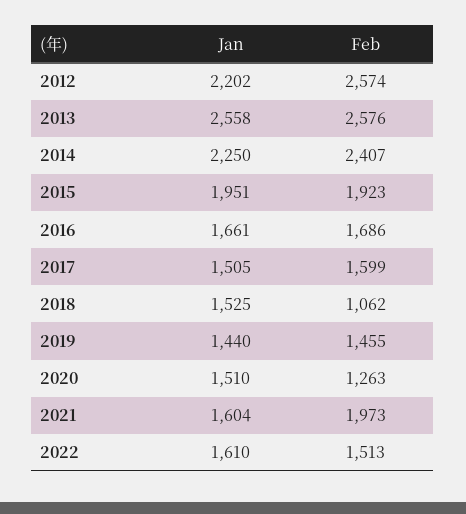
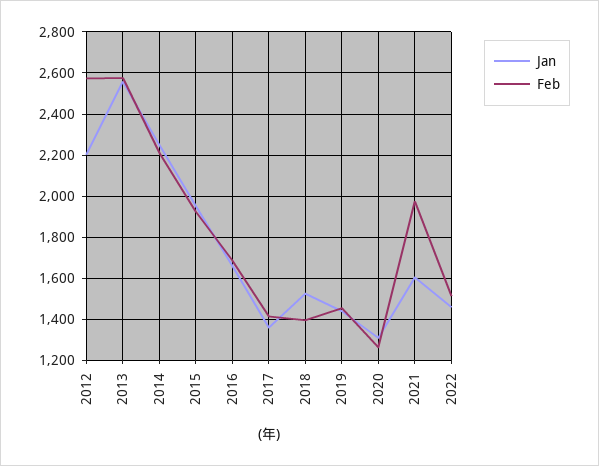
Feb, 2014: 2407 -> 2200
Jan, 2017: 1505 -> 1350
Feb, 2017: 1599 -> 1400
Feb, 2018: 1062 -> 1400
Jan, 2020: 1510 -> 1300
Jan, 2022: 1610 -> 1450

